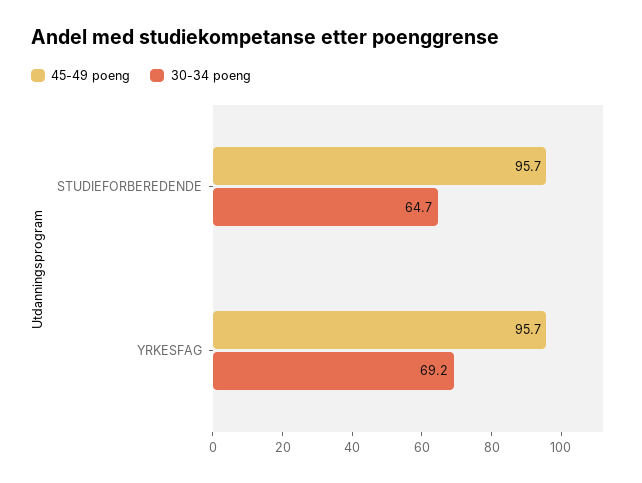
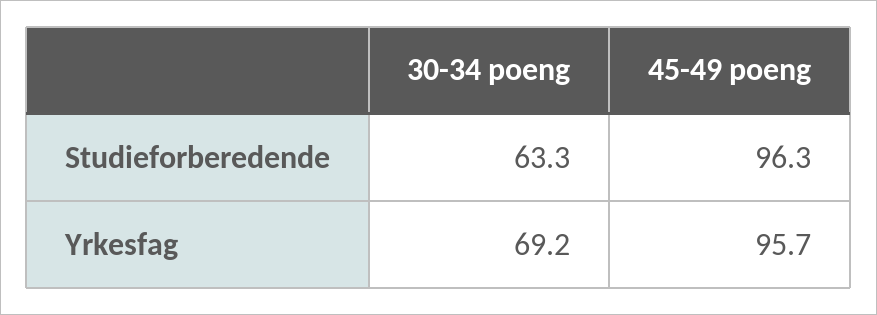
45-49 poeng, STUDIEFORBEREDENDE: 95.7 -> 96.3
30-34 poeng, STUDIEFORBEREDENDE: 64.7 -> 63.3

